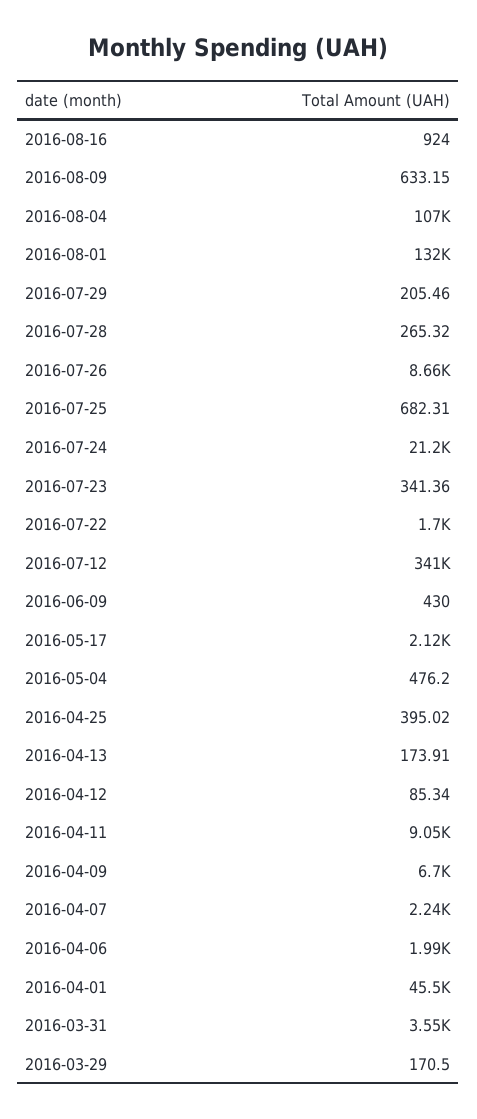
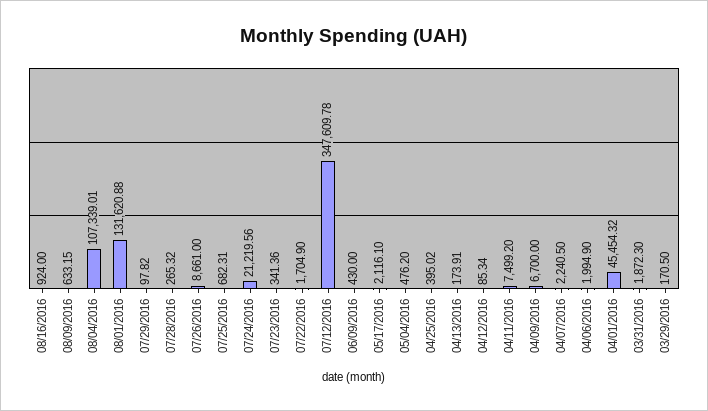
2016-07-29: 205.46 -> 97.82
2016-07-12: 341000 -> 347609.78
2016-04-11: 9050 -> 7499.2
2016-03-31: 3550 -> 1872.3

